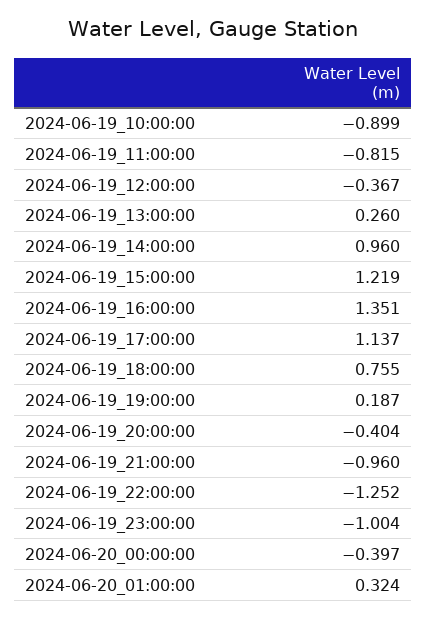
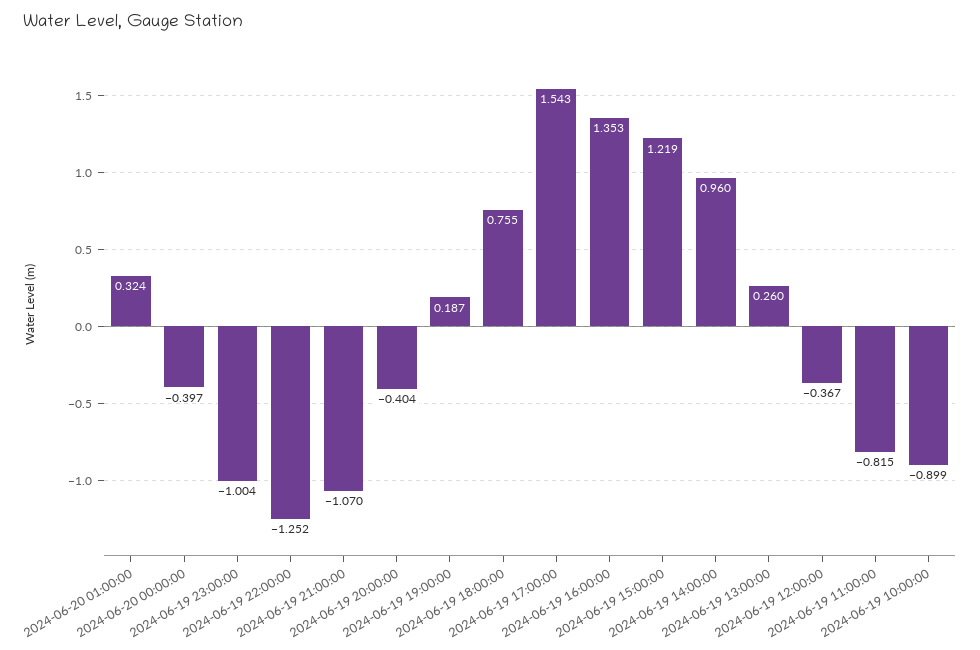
2024-06-19_16:00:00: 1.351 -> 1.353
2024-06-19_17:00:00: 1.137 -> 1.543
2024-06-19_21:00:00: -0.96 -> -1.07

